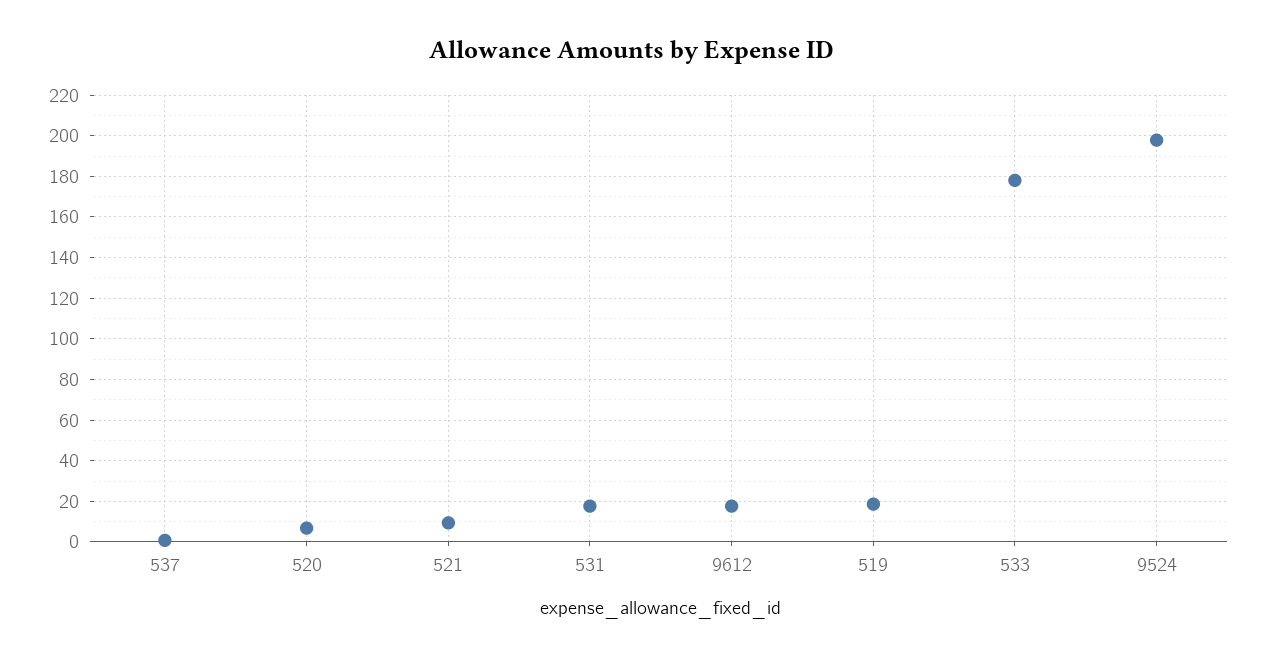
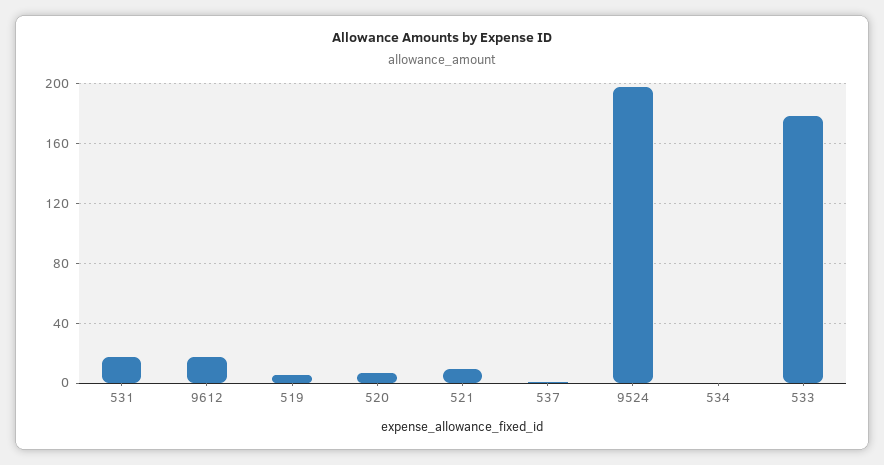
519: 20 -> 5
534: none -> 0

